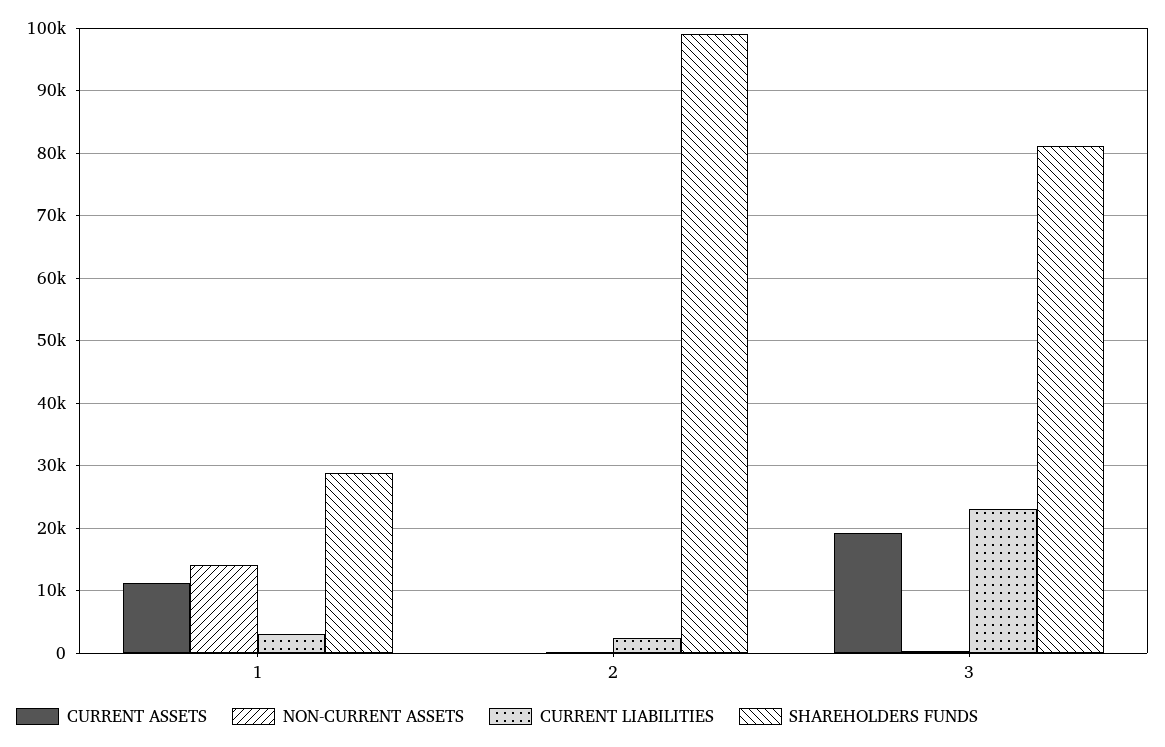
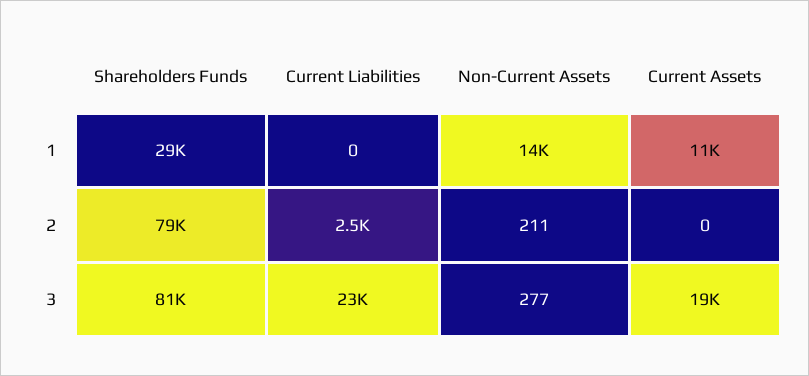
CURRENT LIABILITIES, 1: 3000 -> 0
SHAREHOLDERS FUNDS, 2: 99000 -> 79000

